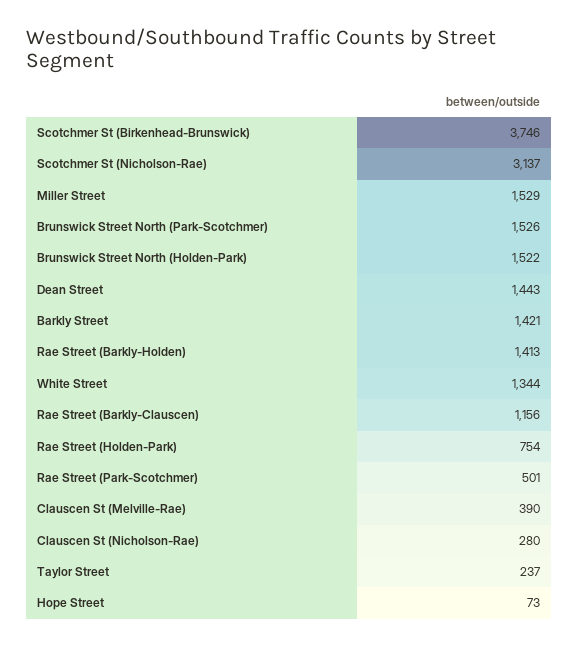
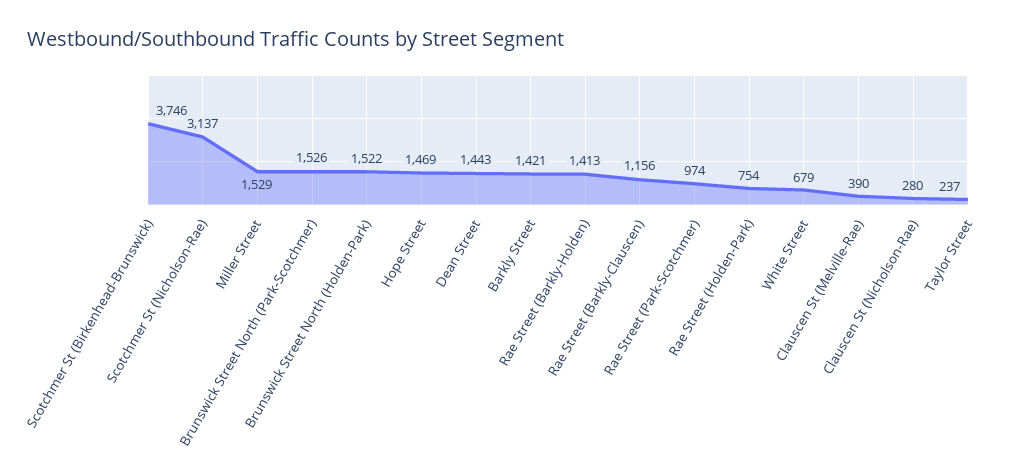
White Street: 1344 -> 679
Rae Street (Park-Scotchmer): 501 -> 974
Hope Street: 73 -> 1469

